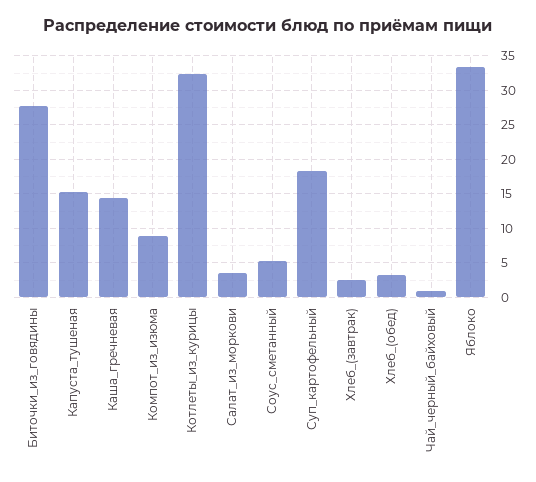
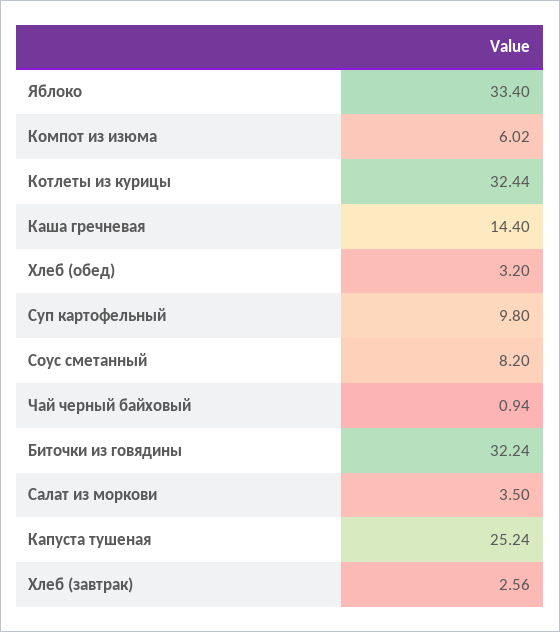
Биточки_из_говядины: 28 -> 32.24
Капуста_тушеная: 15 -> 25.24
Компот_из_изюма: 9 -> 6.02
Соус_сметанный: 5 -> 8.2
Суп_картофельный: 18 -> 9.8

